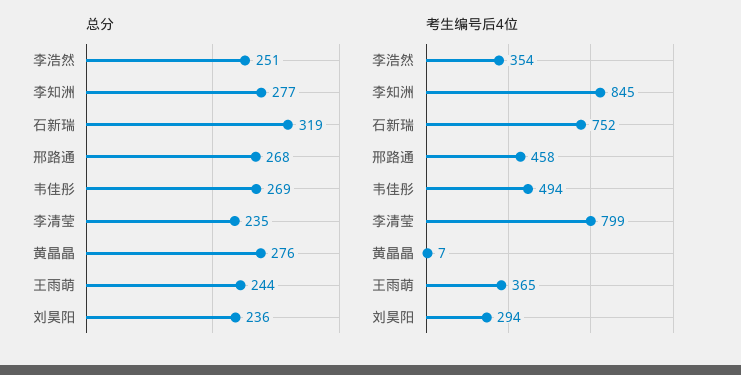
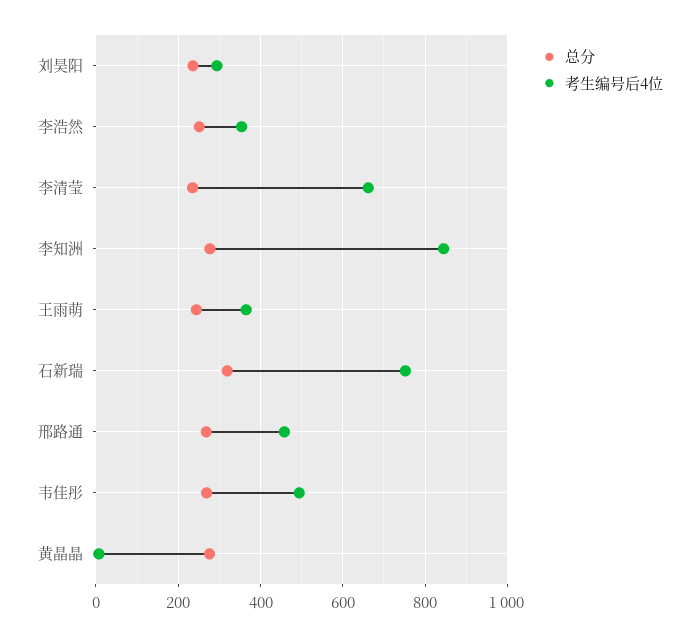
考生编号后4位, 李清莹: 799 -> 660

